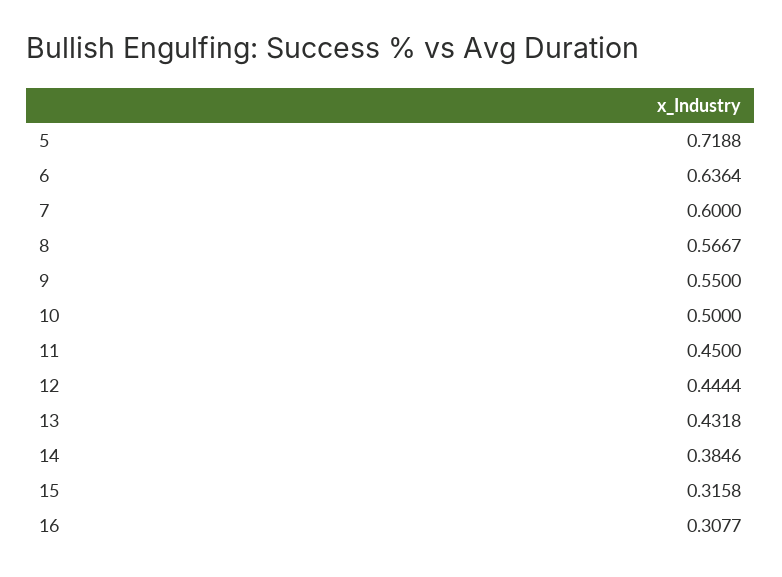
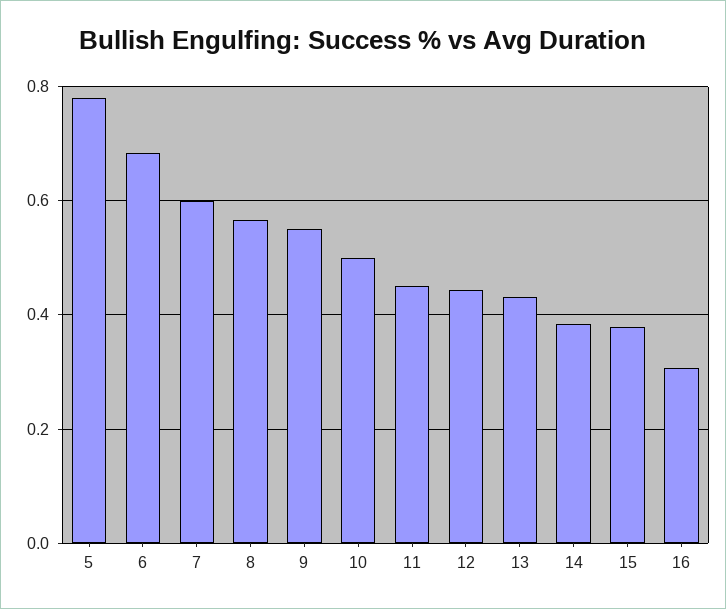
5: 0.7188 -> 0.78
6: 0.6364 -> 0.68
15: 0.3158 -> 0.38

